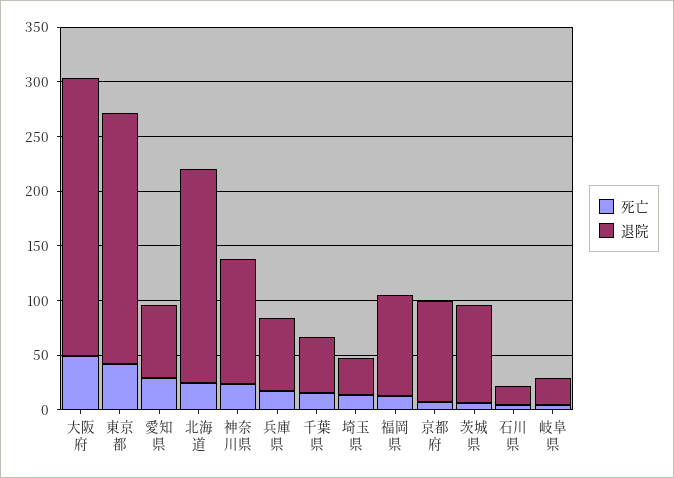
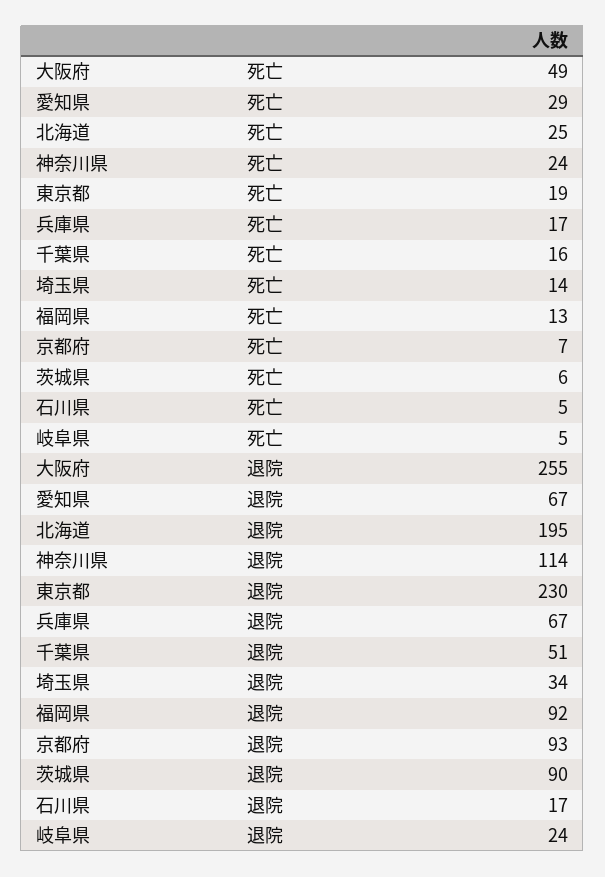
死亡, 東京都: 40 -> 19

